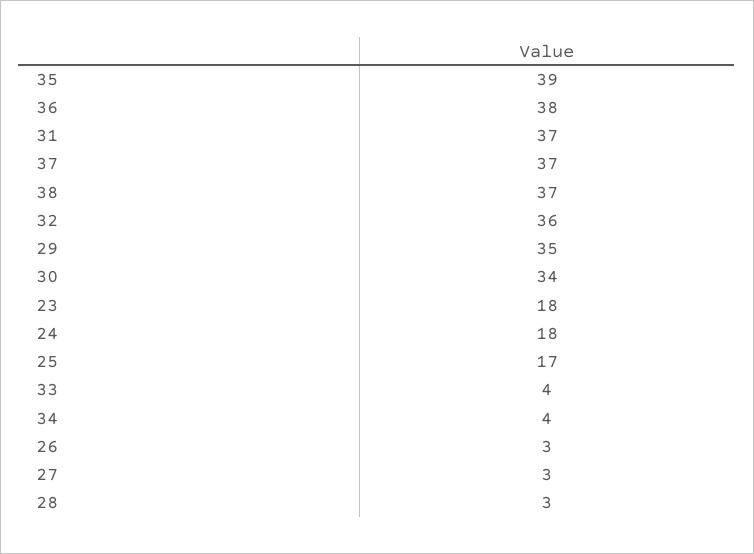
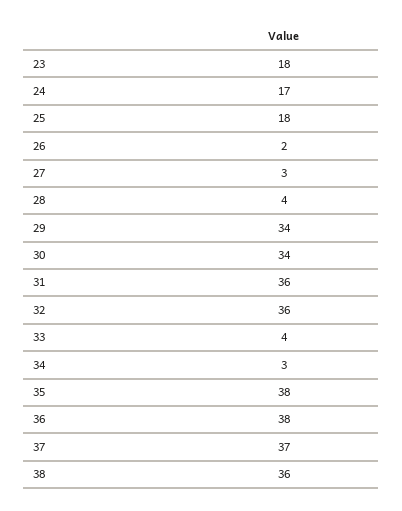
35: 39 -> 38
31: 37 -> 36
38: 37 -> 36
29: 35 -> 34
24: 18 -> 17
25: 17 -> 18
34: 4 -> 3
26: 3 -> 2
28: 3 -> 4

